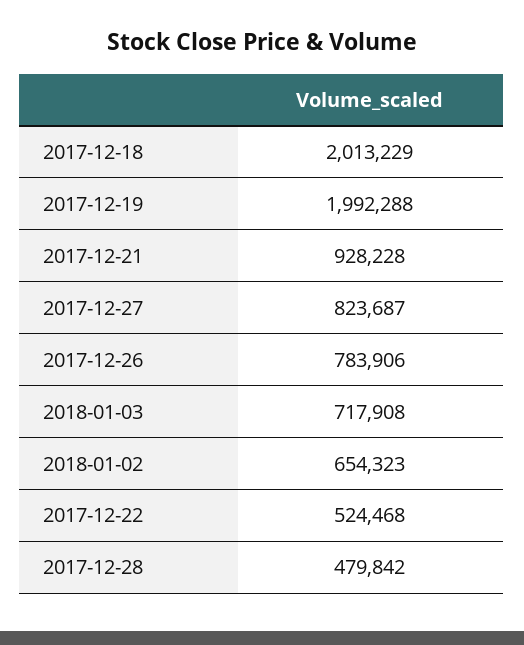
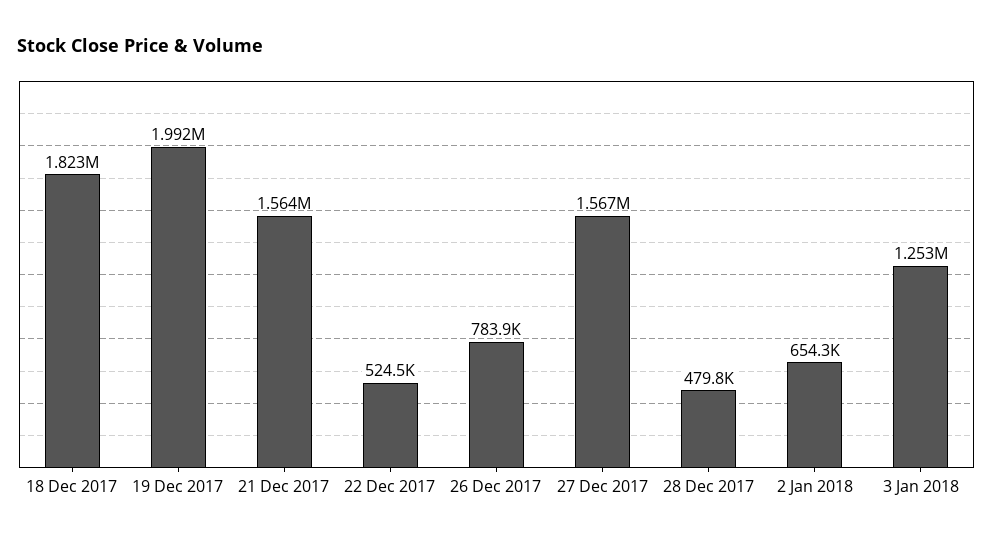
2017-12-18: 2013229 -> 1823000
2017-12-21: 928228 -> 1564000
2017-12-27: 823687 -> 1567000
2018-01-03: 717908 -> 1253000

